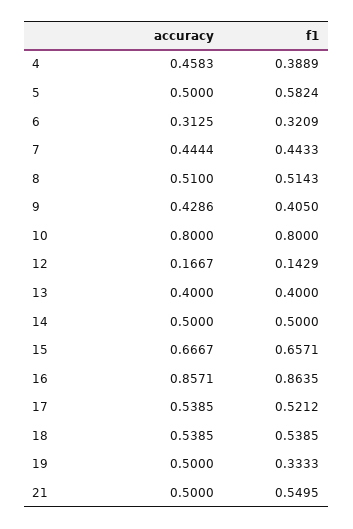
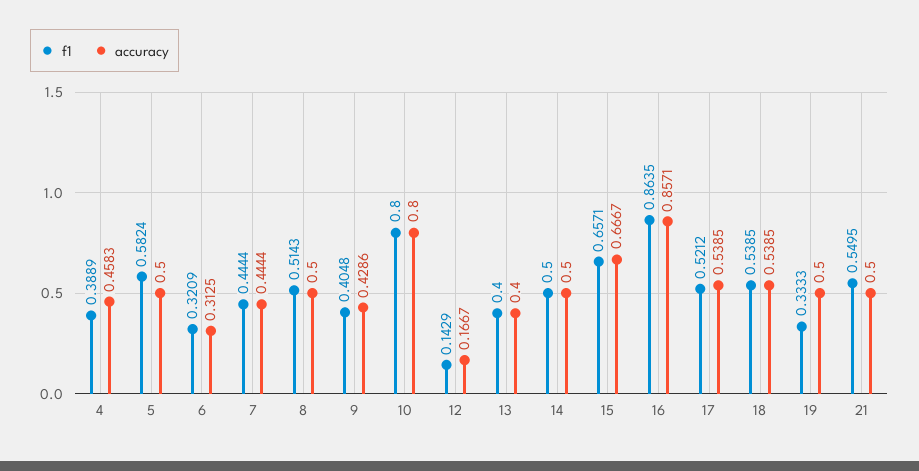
f1, 7: 0.4433 -> 0.4444
accuracy, 8: 0.51 -> 0.5
f1, 9: 0.405 -> 0.4048

